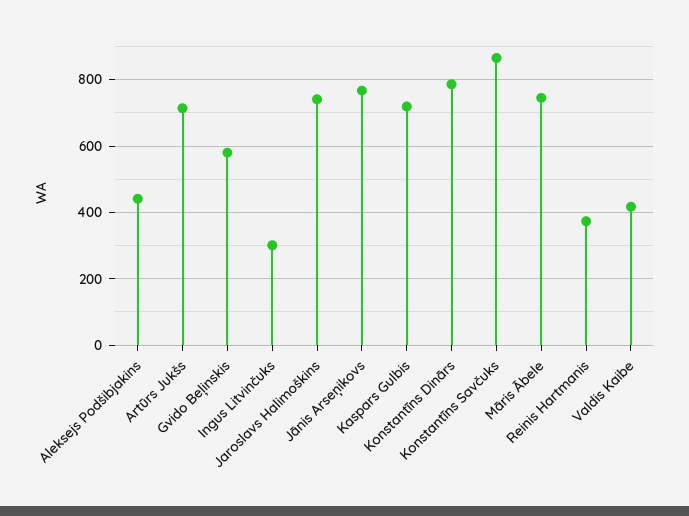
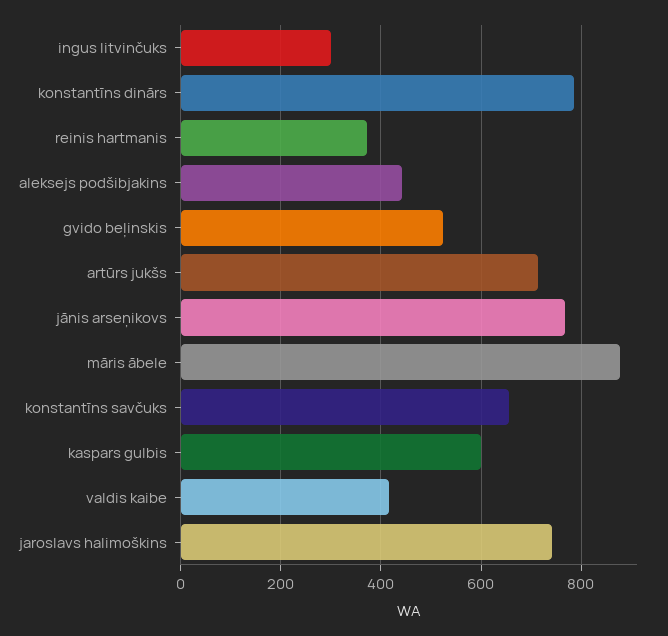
Gvido Beļinskis: 580 -> 520
Kaspars Gulbis: 720 -> 600
Konstantīns Savčuks: 860 -> 660
Māris Ābele: 740 -> 880

